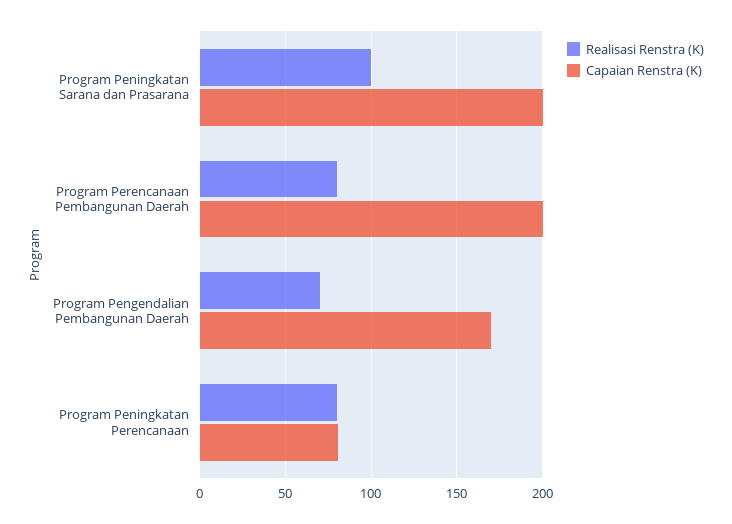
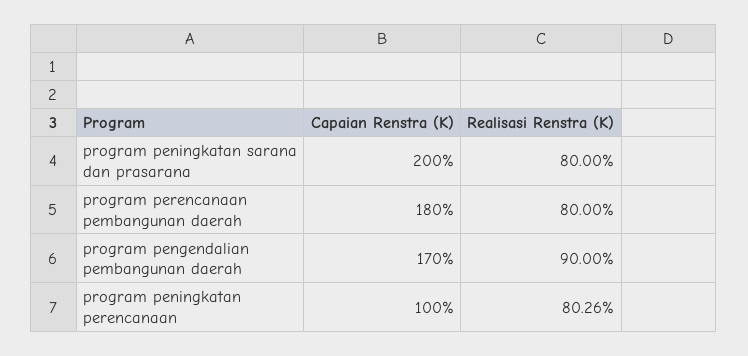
Realisasi Renstra (K), Program Peningkatan Sarana dan Prasarana: 100 -> 80
Capaian Renstra (K), Program Perencanaan Pembangunan Daerah: 200 -> 180
Realisasi Renstra (K), Program Pengendalian Pembangunan Daerah: 70 -> 90
Capaian Renstra (K), Program Peningkatan Perencanaan: 80 -> 100

